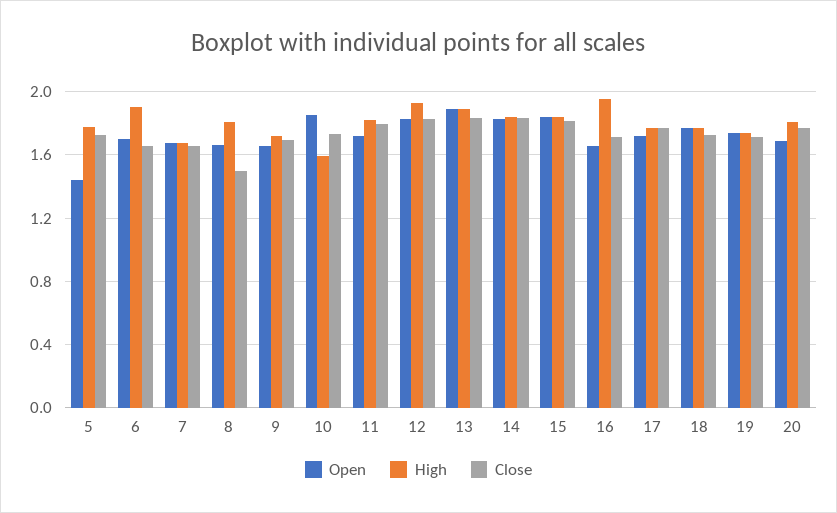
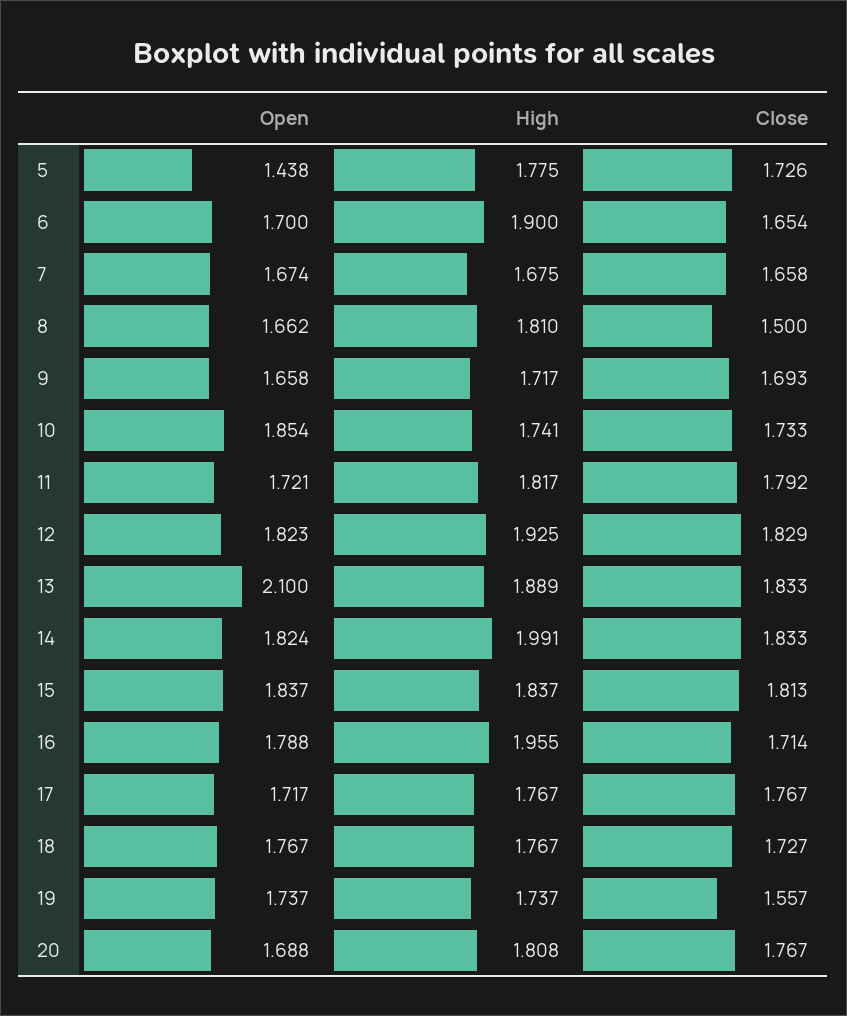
High, 10: 1.6 -> 1.741
Open, 13: 1.9 -> 2.1
High, 14: 1.85 -> 1.991
Open, 16: 1.65 -> 1.788
Close, 19: 1.7 -> 1.557

